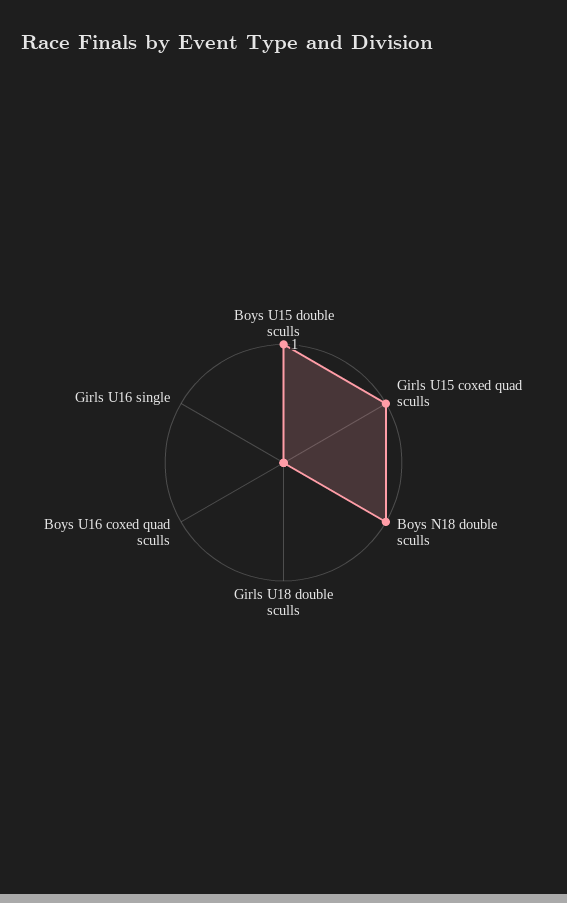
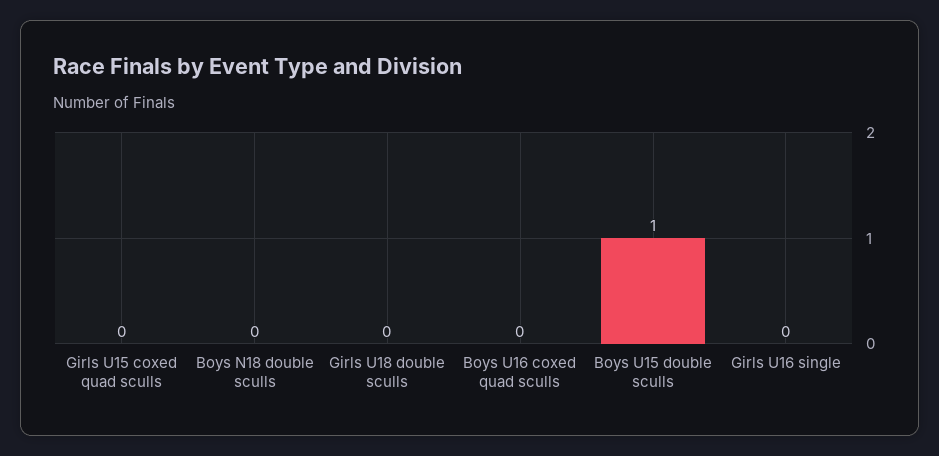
Girls U15 coxed quad sculls: 1 -> 0
Boys N18 double sculls: 1 -> 0

